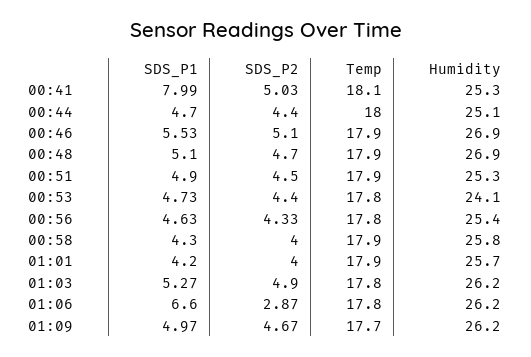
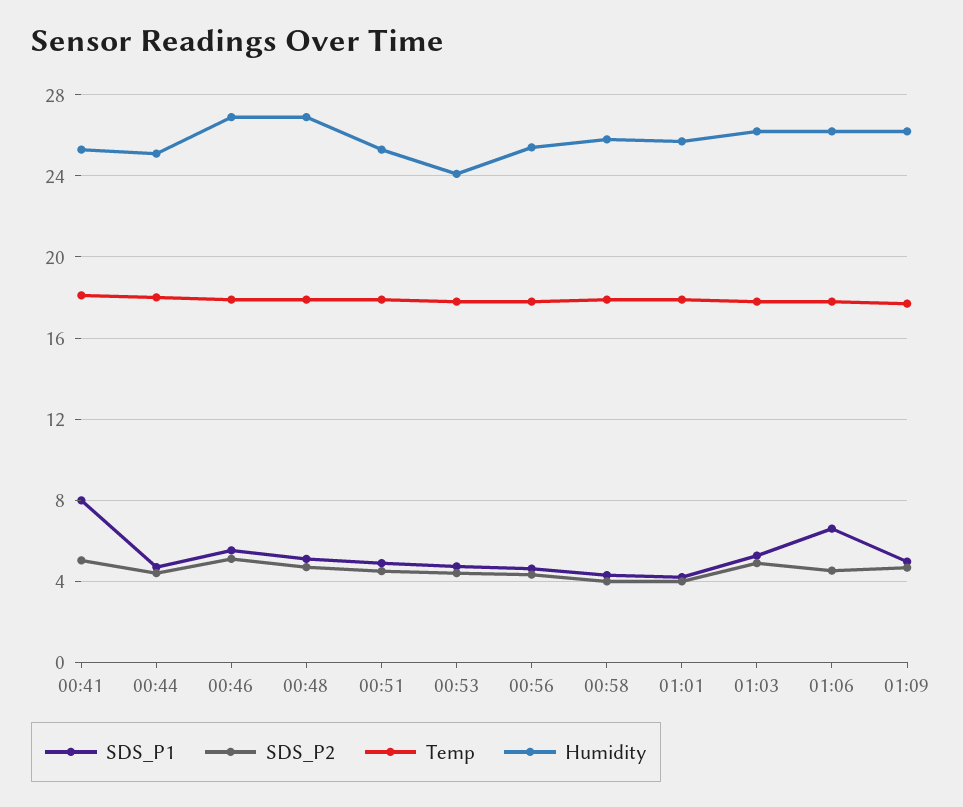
SDS_P2, 01:06: 2.87 -> 4.5

